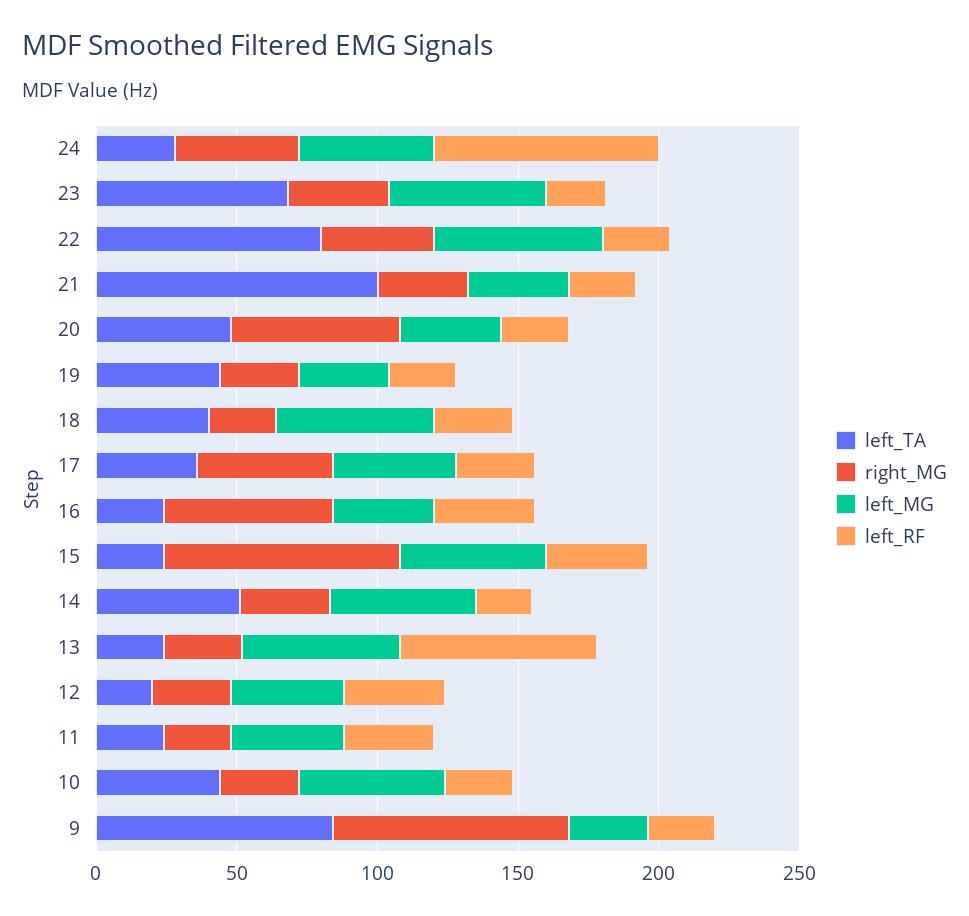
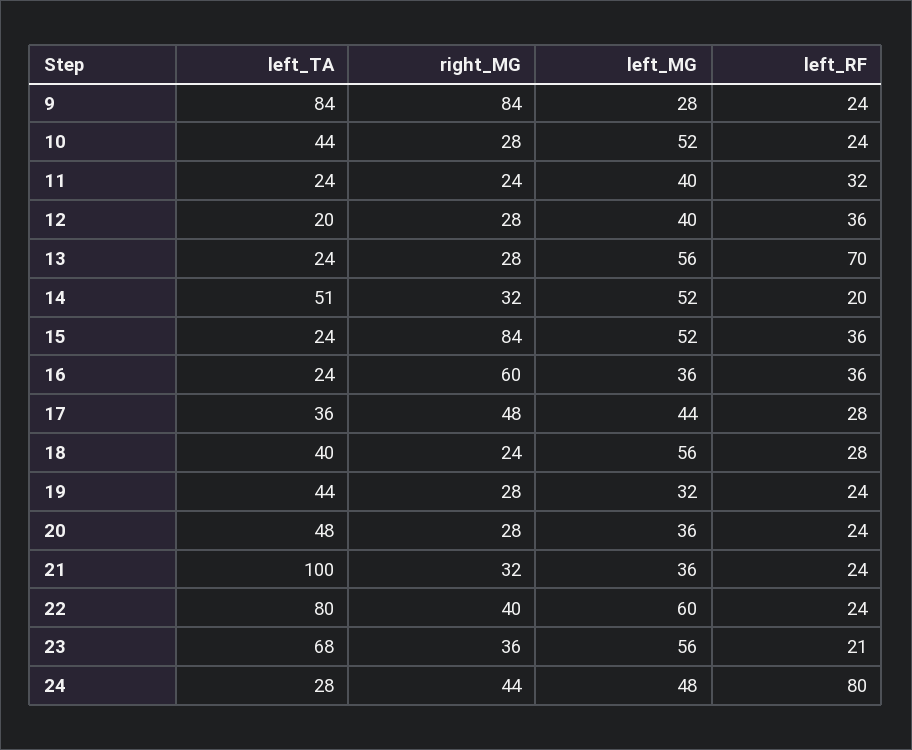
right_MG, 20: 60 -> 28

